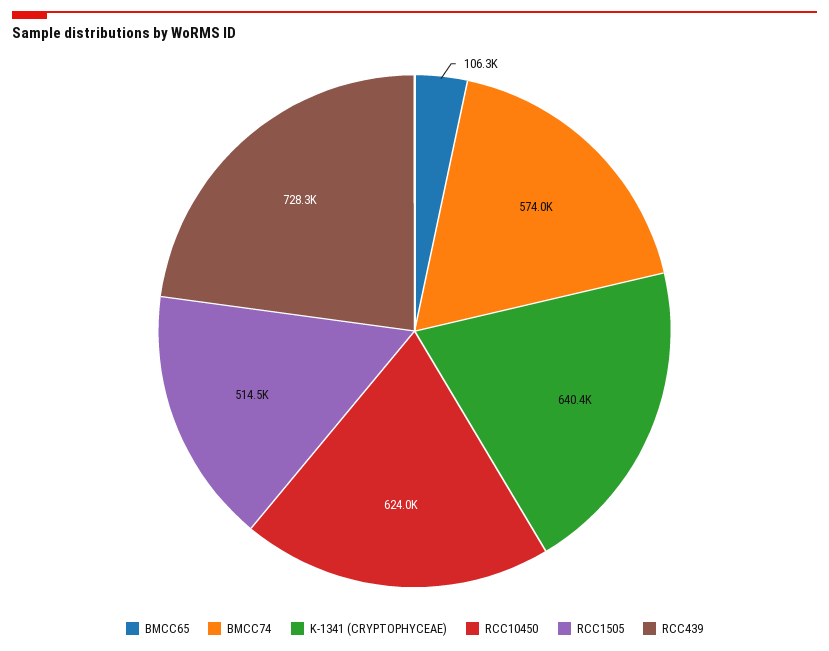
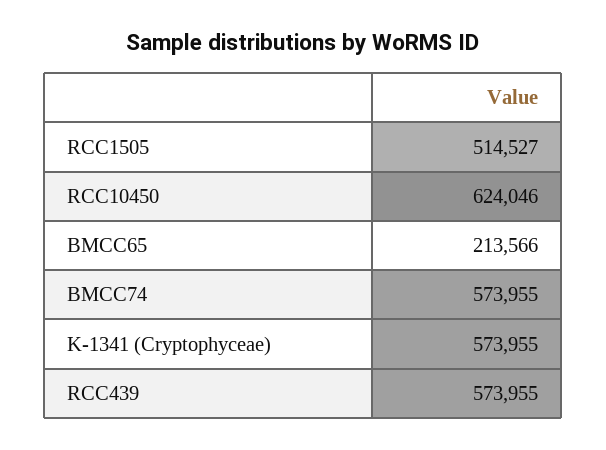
BMCC65: 106300 -> 213566
K-1341 (CRYPTOPHYCEAE): 640400 -> 573955
RCC439: 728300 -> 573955

